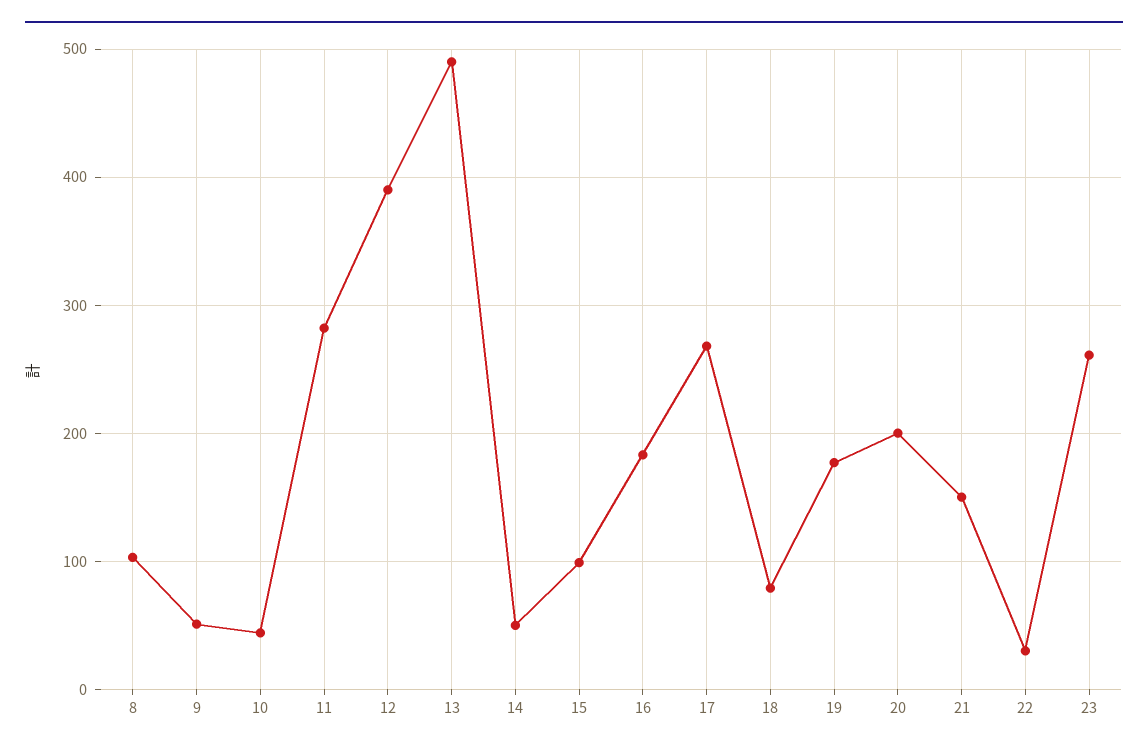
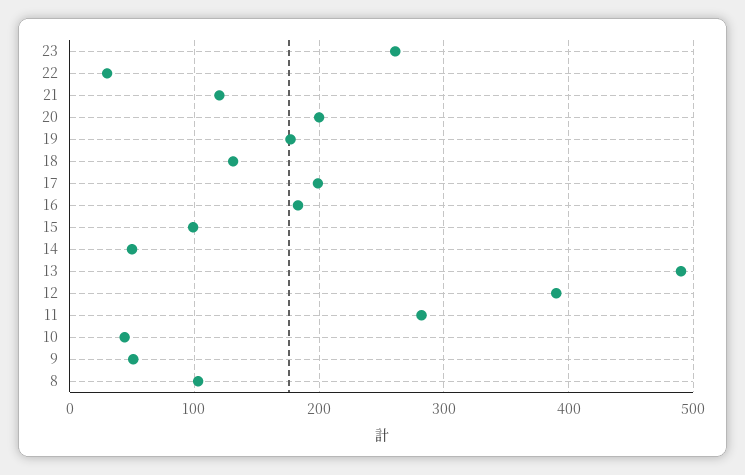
17: 270 -> 200
18: 80 -> 130
21: 150 -> 120

